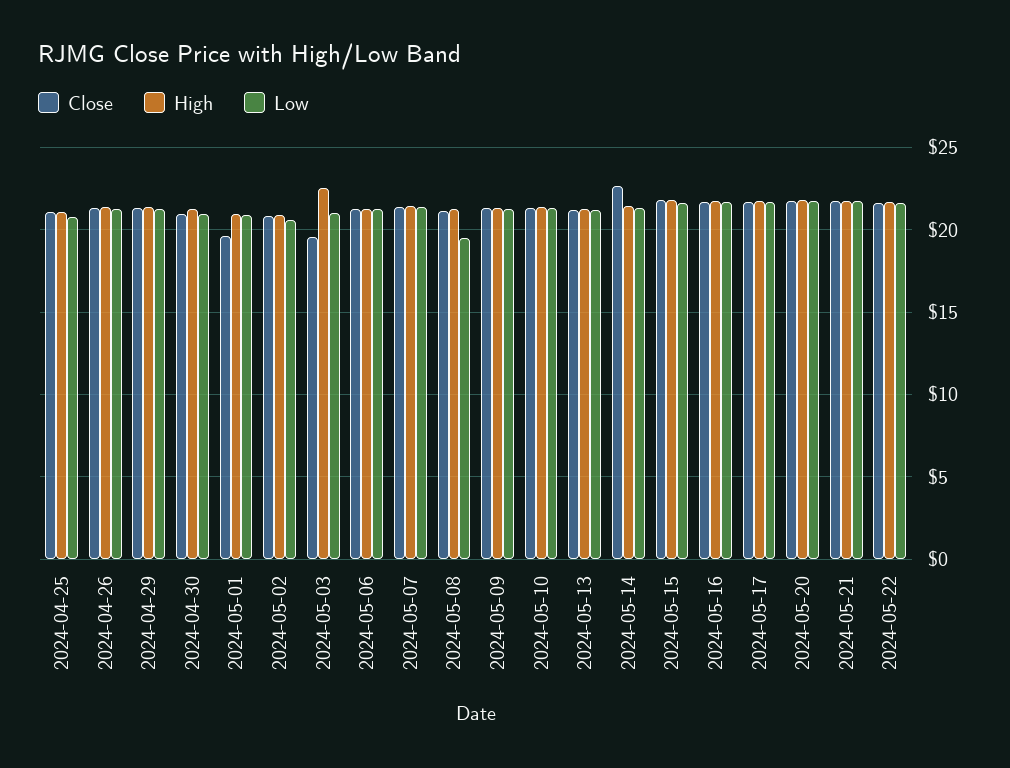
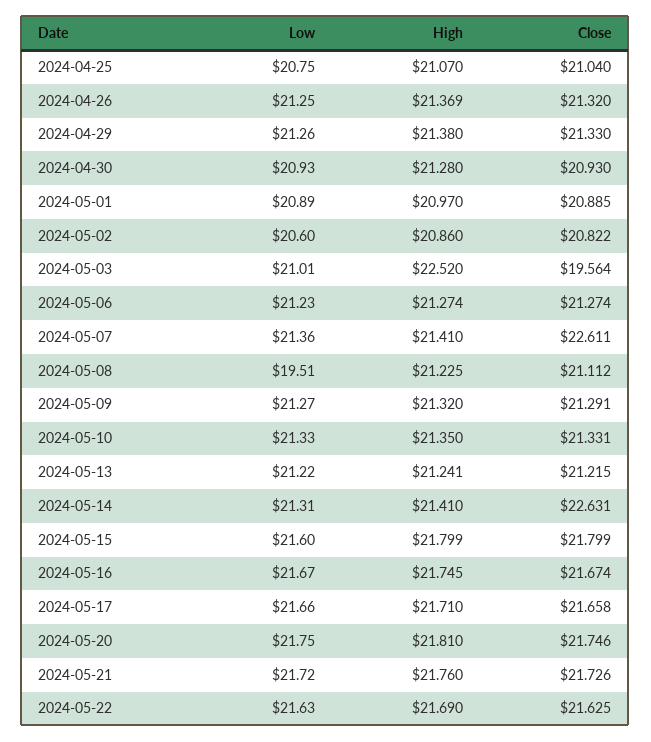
Close, 2024-05-01: 19.5 -> 20.885
Close, 2024-05-07: 21.5 -> 22.611

